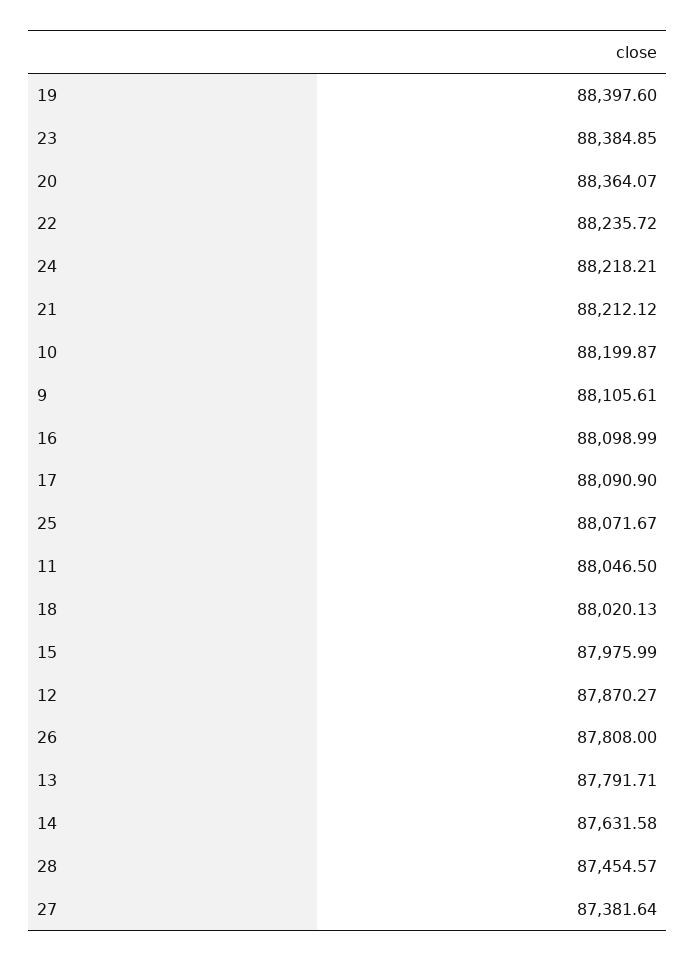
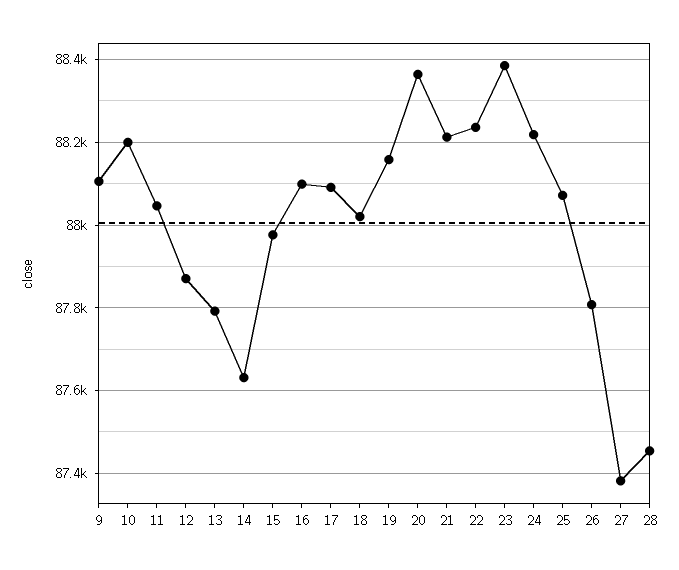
19: 88397.6 -> 88160

